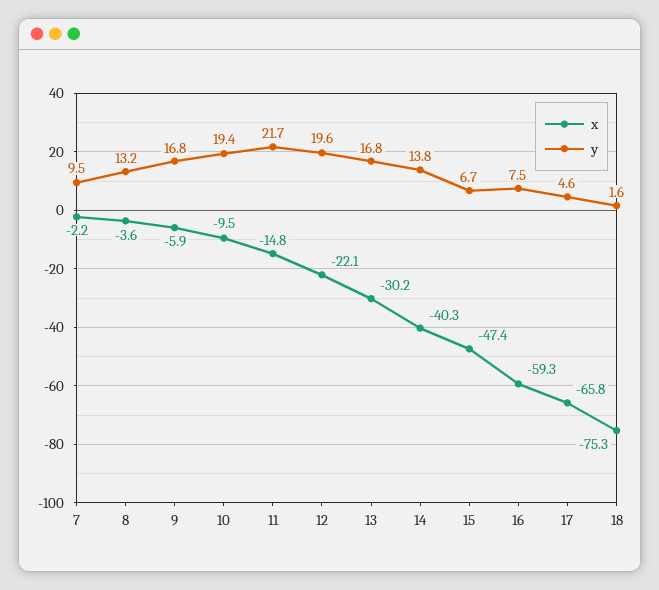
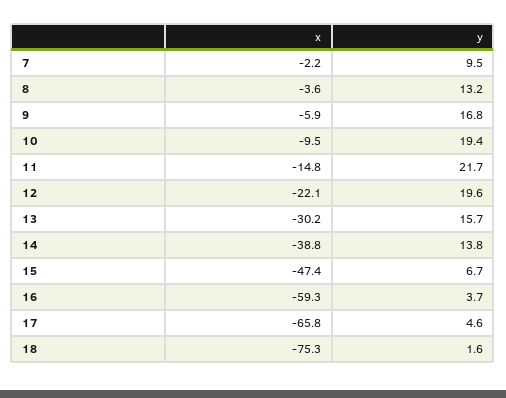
y, 13: 16.8 -> 15.7
x, 14: -40.3 -> -38.8
y, 16: 7.5 -> 3.7

